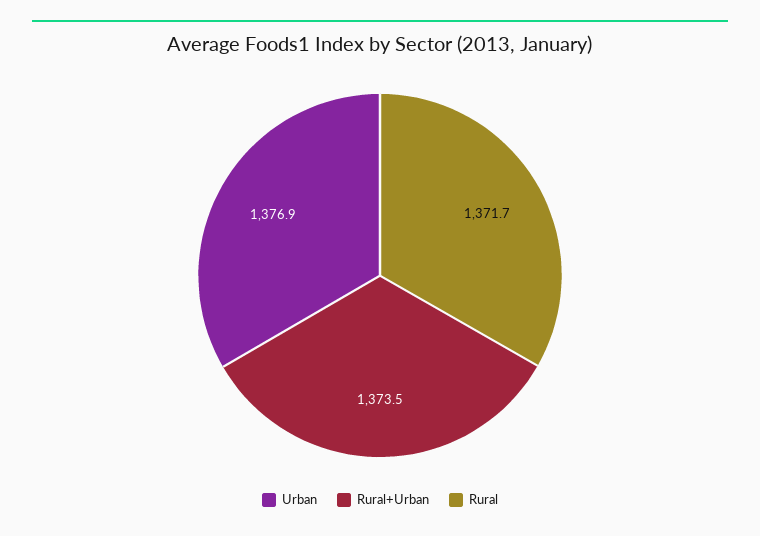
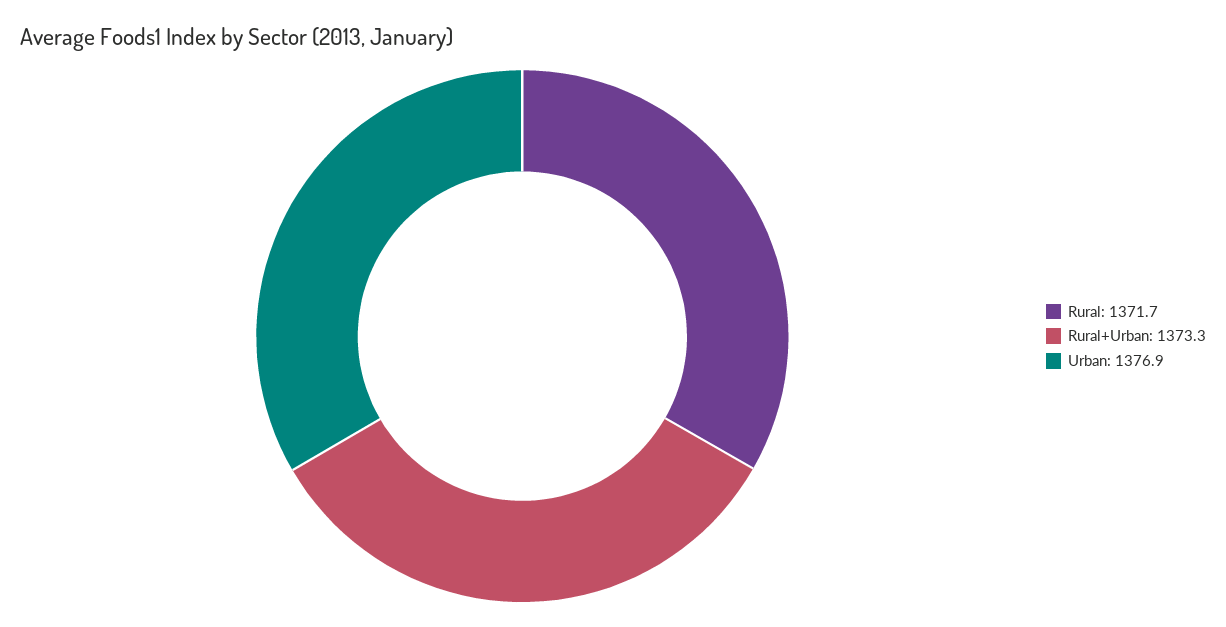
Rural+Urban: 1373.5 -> 1373.3

